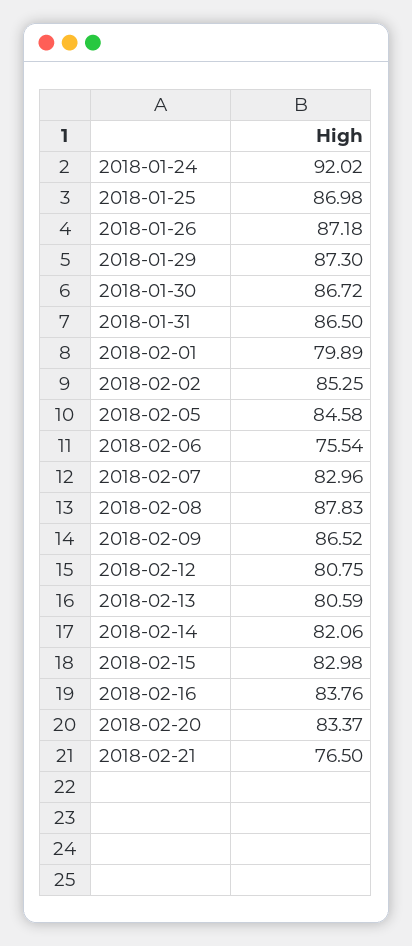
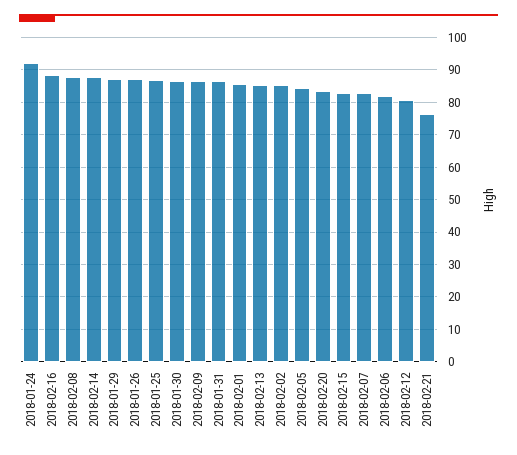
2018-02-01: 79.89 -> 86
2018-02-06: 75.54 -> 82
2018-02-13: 80.59 -> 86
2018-02-14: 82.06 -> 88
2018-02-16: 83.76 -> 88

